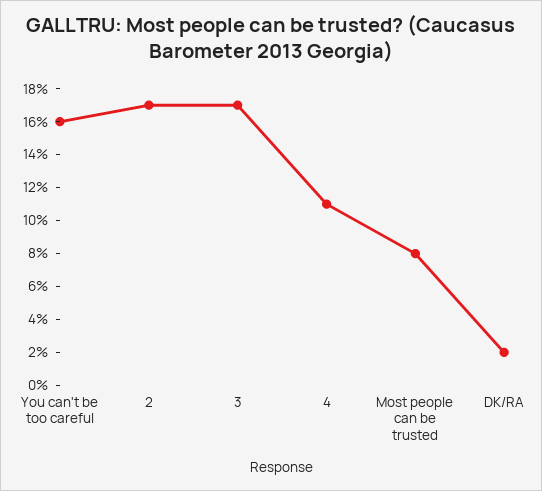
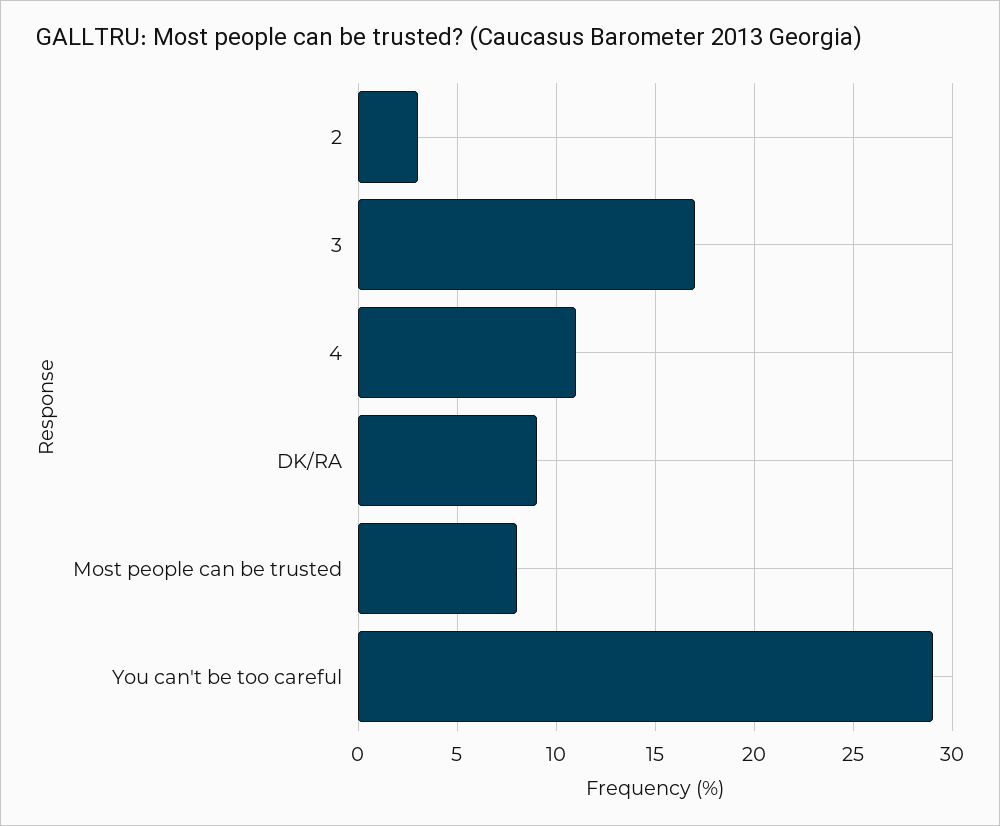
You can't be too careful: 16 -> 29
2: 17 -> 3
DK/RA: 2 -> 9

